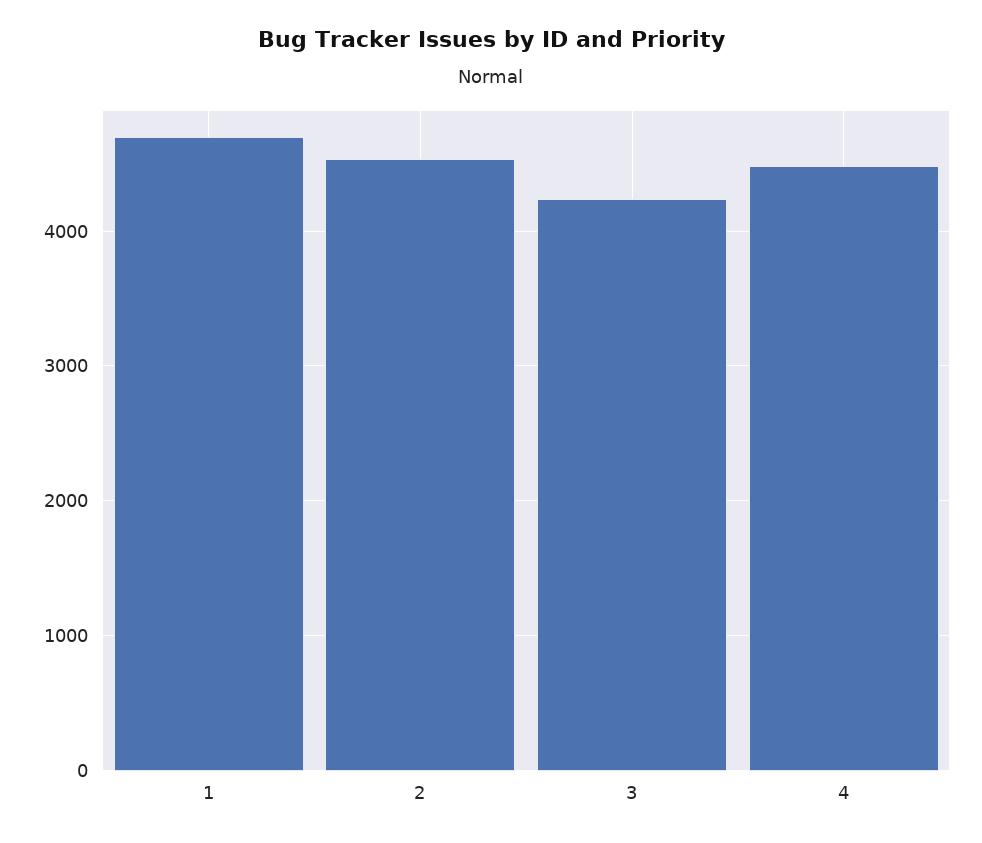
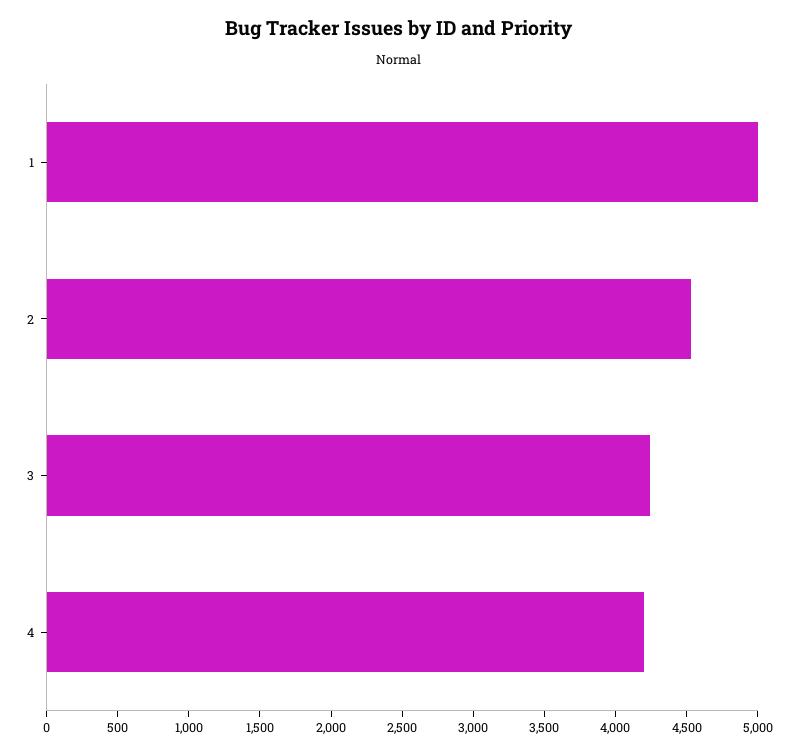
1: 4700 -> 5000
4: 4500 -> 4200

